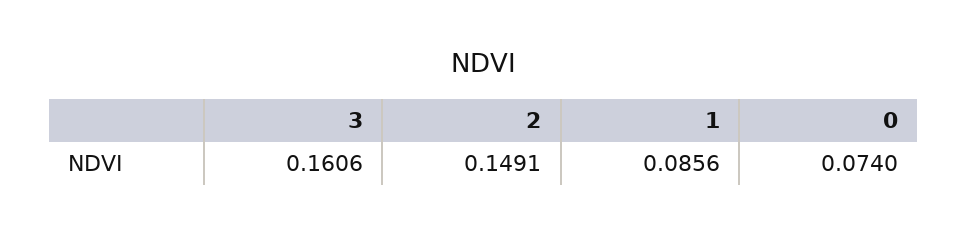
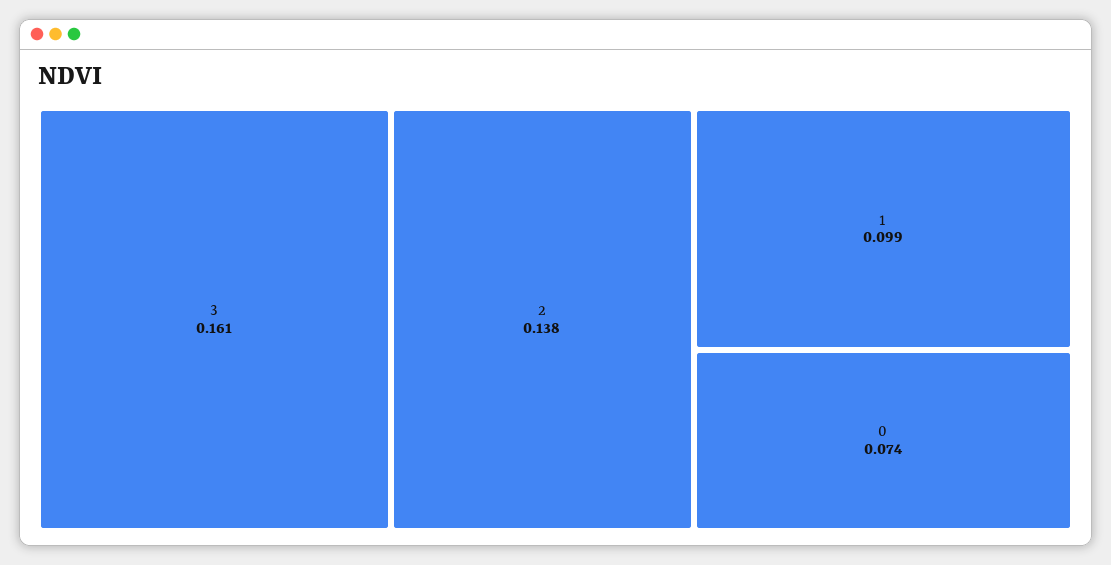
2: 0.1491 -> 0.138
1: 0.0856 -> 0.099

